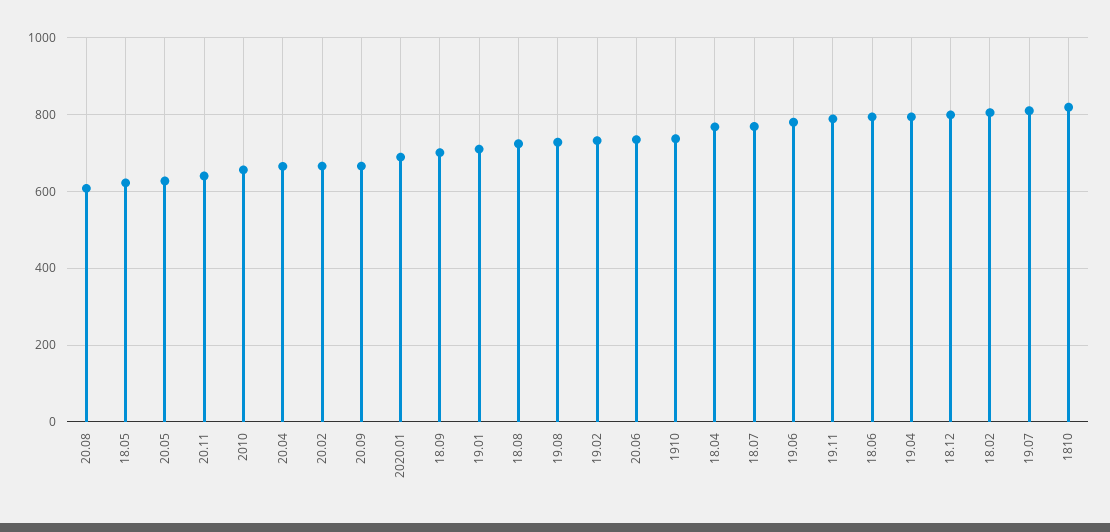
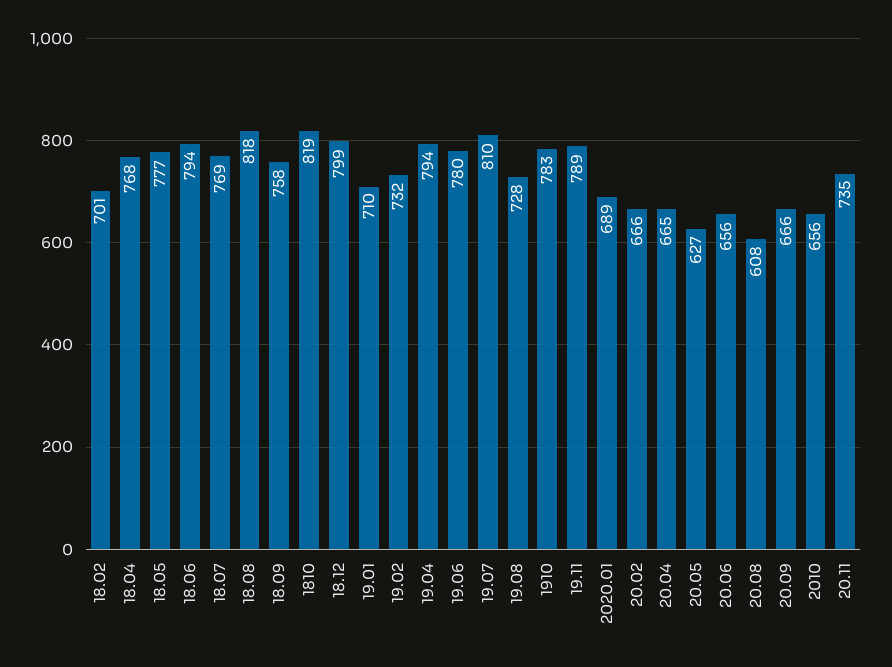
18.05: 620 -> 777
20.11: 640 -> 735
18.09: 700 -> 758
18.08: 720 -> 818
20.06: 740 -> 656
1910: 740 -> 783
18.02: 800 -> 701

